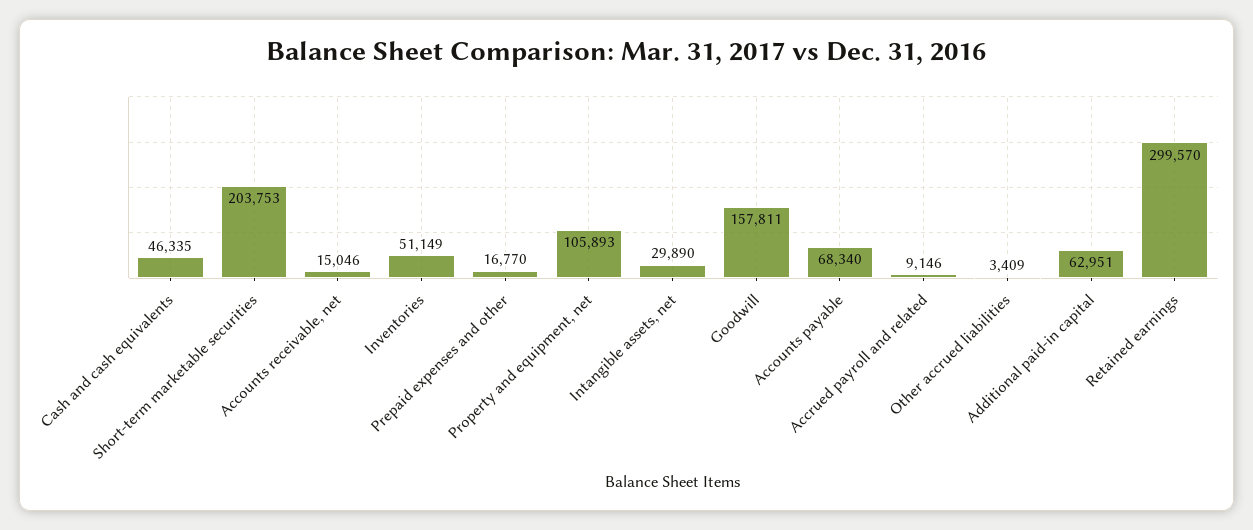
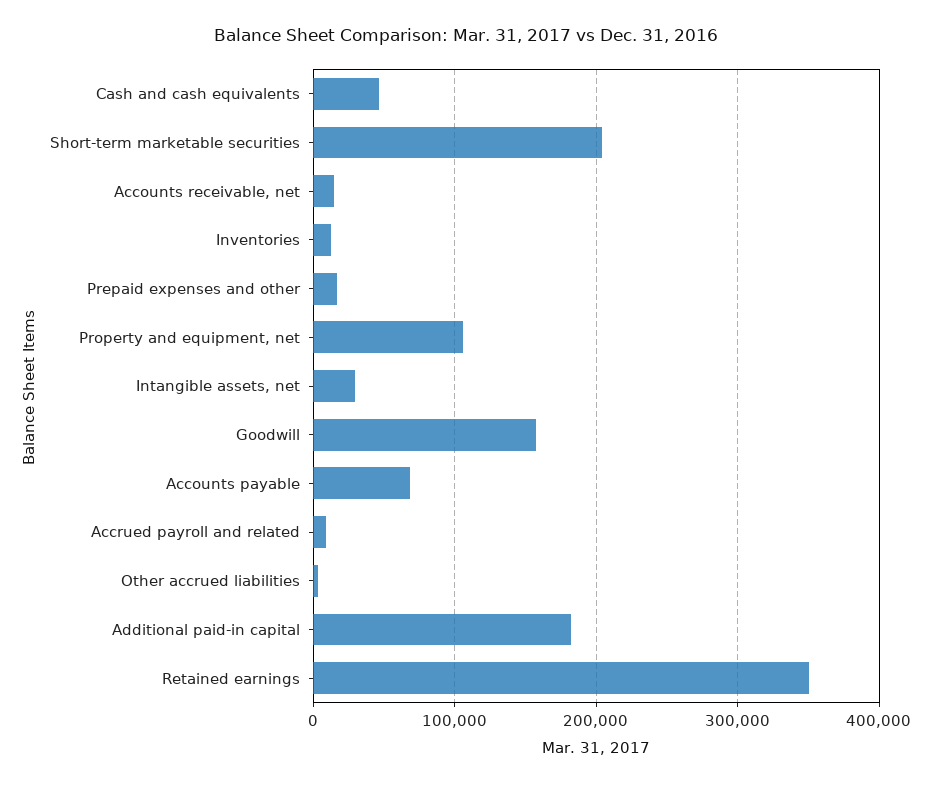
Inventories: 51149 -> 10000
Additional paid-in capital: 62951 -> 180000
Retained earnings: 299570 -> 350000

